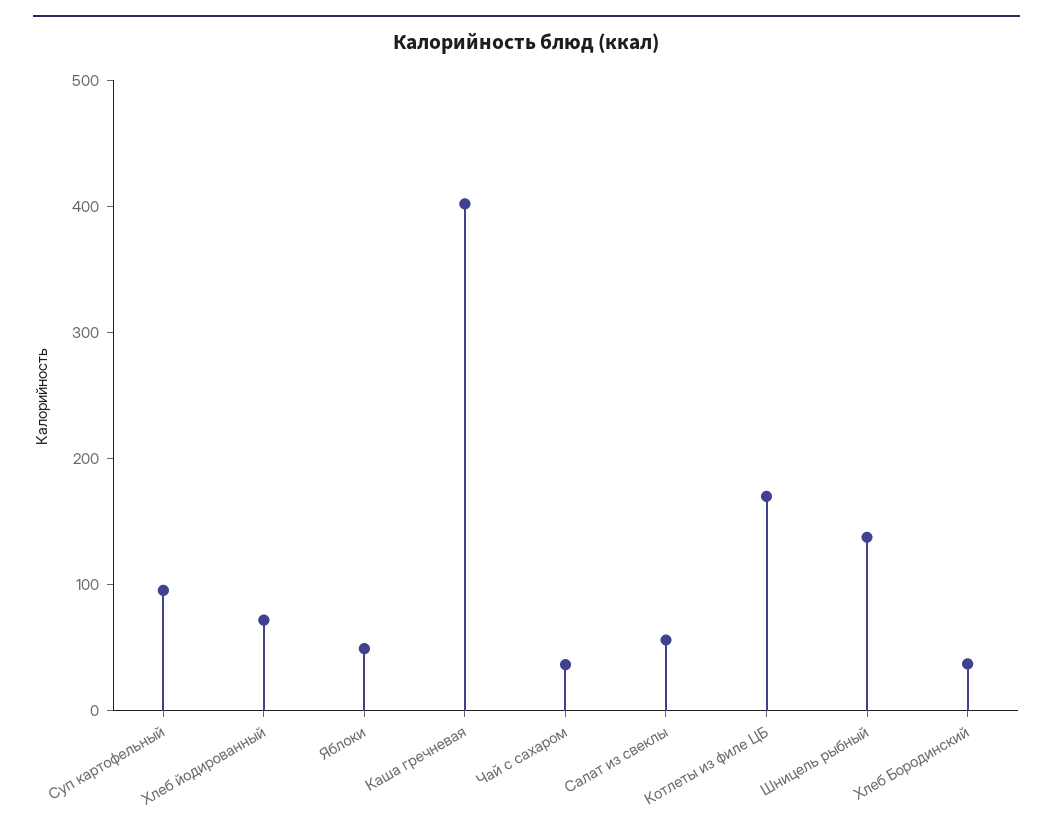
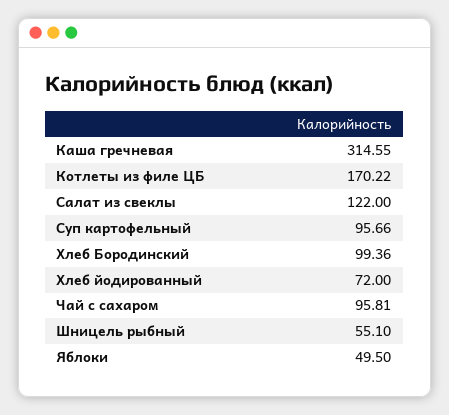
Каша гречневая: 400 -> 314.55
Чай с сахаром: 40 -> 95.81
Салат из свеклы: 60 -> 122
Шницель рыбный: 140 -> 55.1
Хлеб Бородинский: 40 -> 99.36

